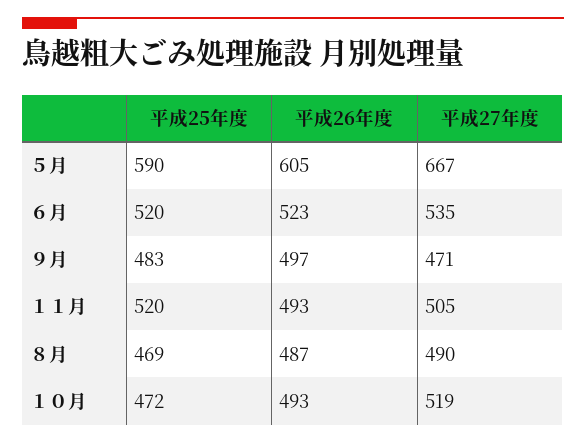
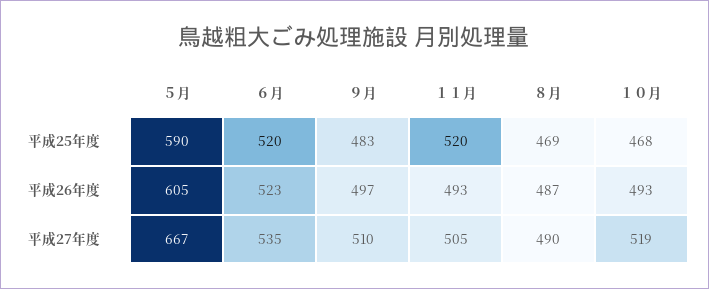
平成27年度, ９月: 471 -> 510
平成25年度, １０月: 472 -> 468

